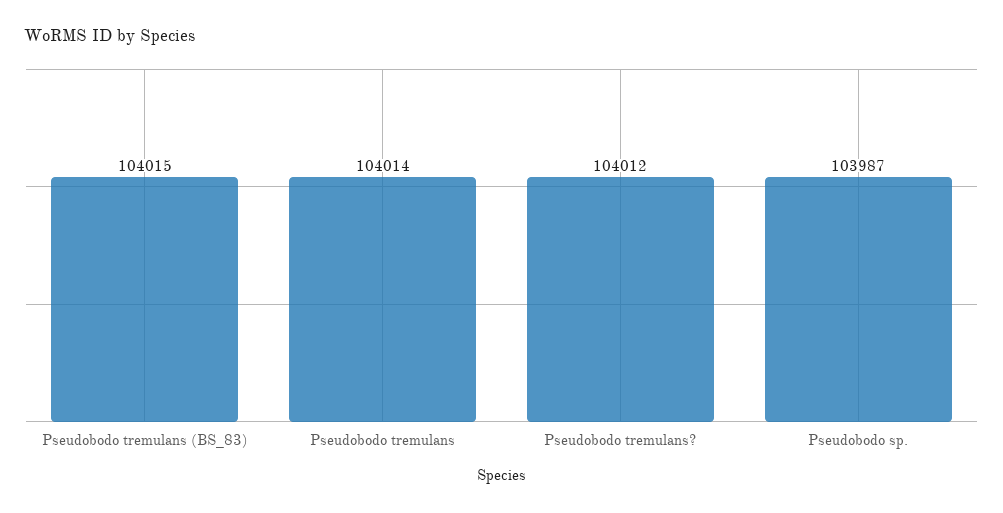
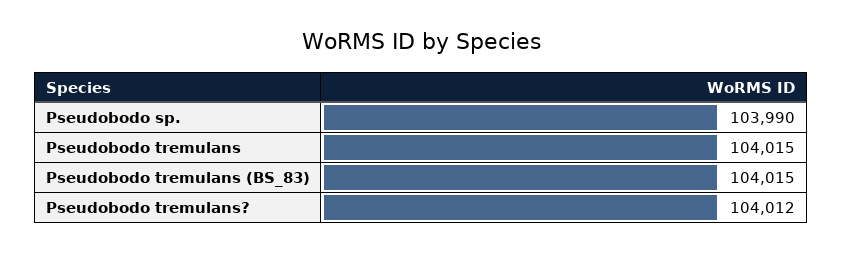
Pseudobodo tremulans: 104014 -> 104015
Pseudobodo sp.: 103987 -> 103990

